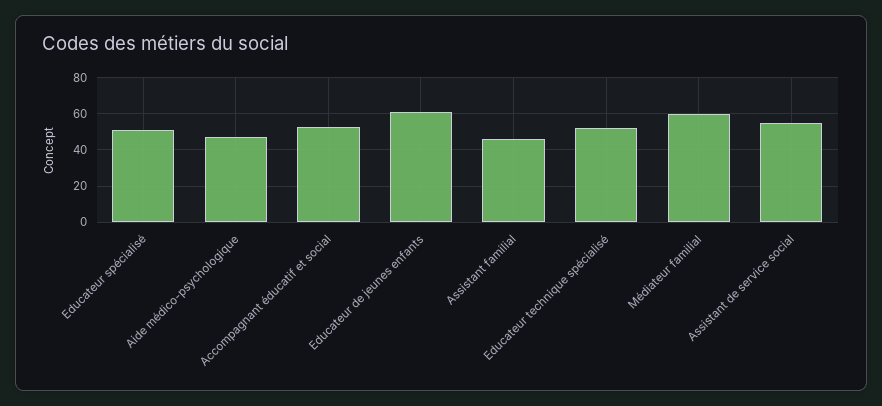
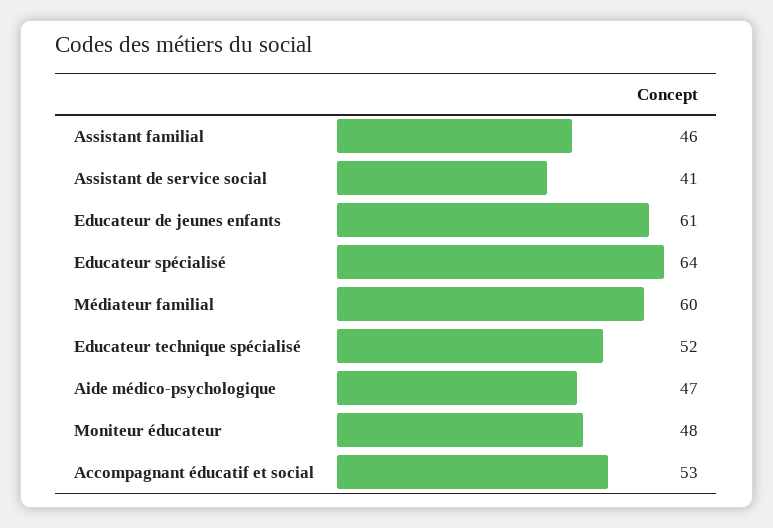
Educateur spécialisé: 50 -> 64
Assistant de service social: 55 -> 41
Moniteur éducateur: none -> 48

